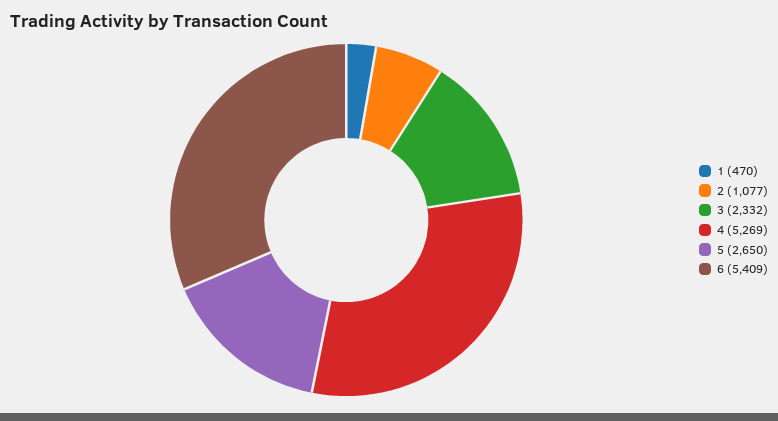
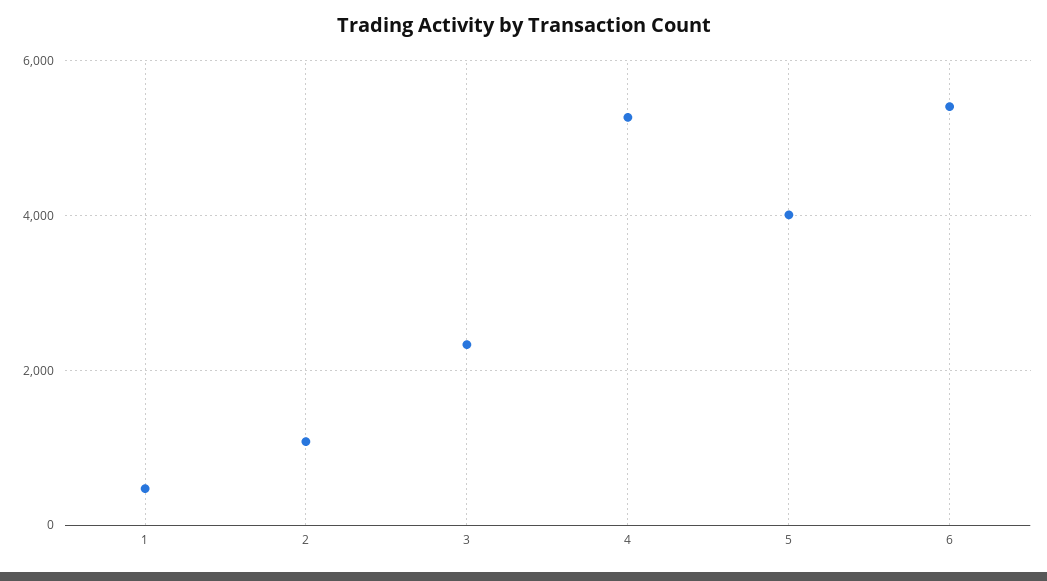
5: 2650 -> 4000

